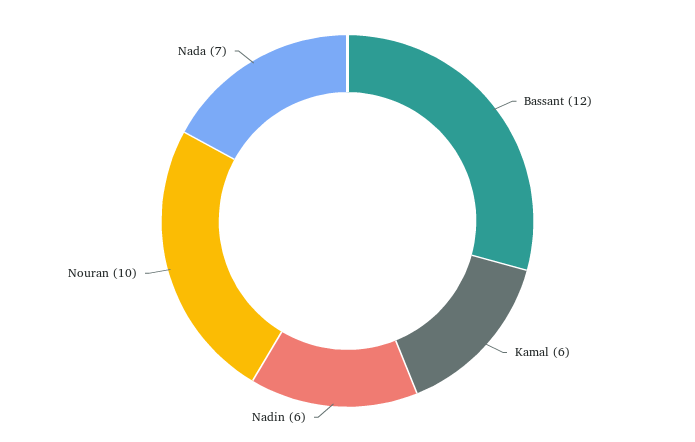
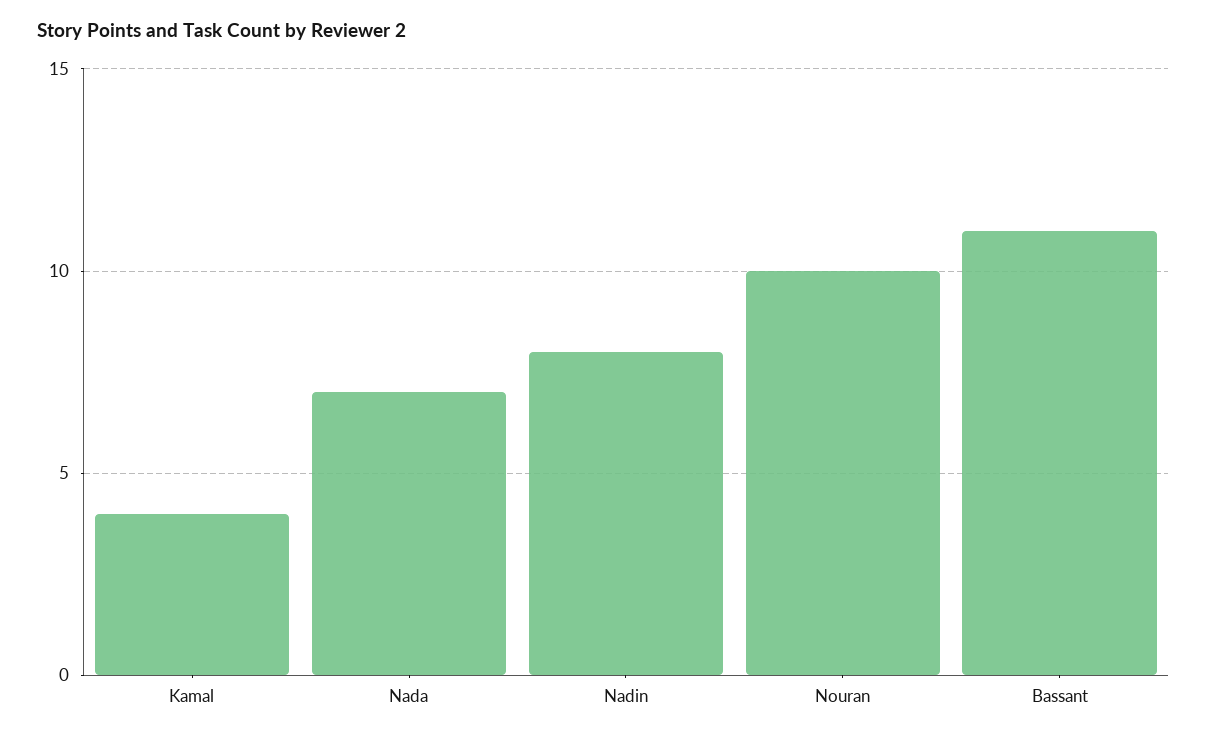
Bassant: 12 -> 11
Kamal: 6 -> 4
Nadin: 6 -> 8

